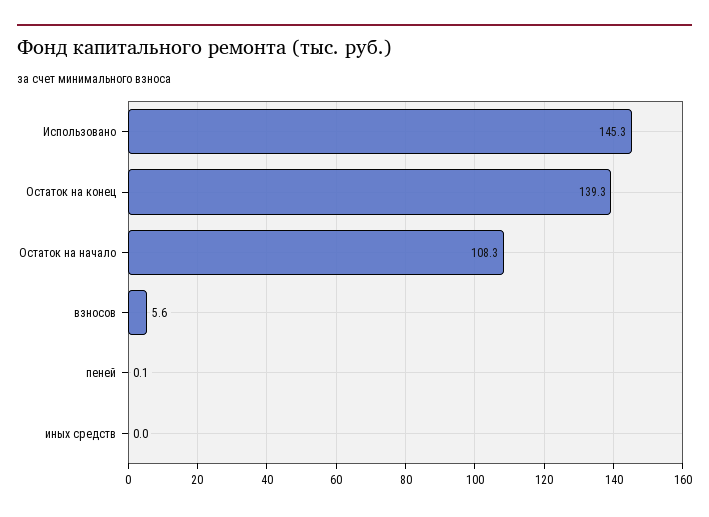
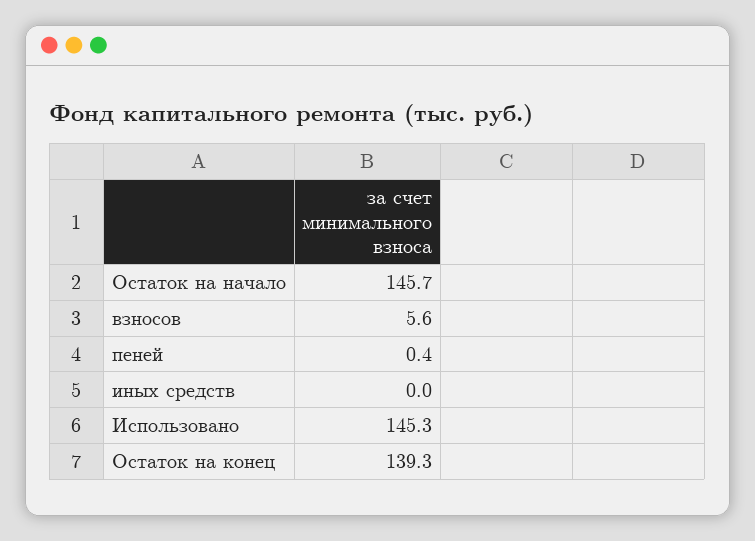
Остаток на начало: 108.3 -> 145.7
пеней: 0.1 -> 0.4

